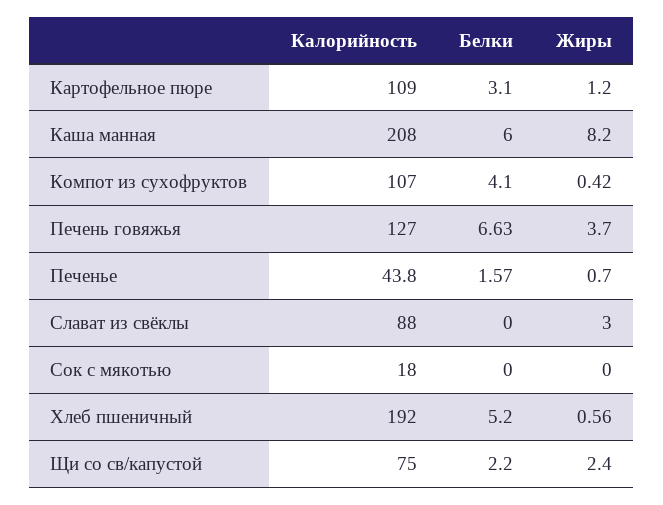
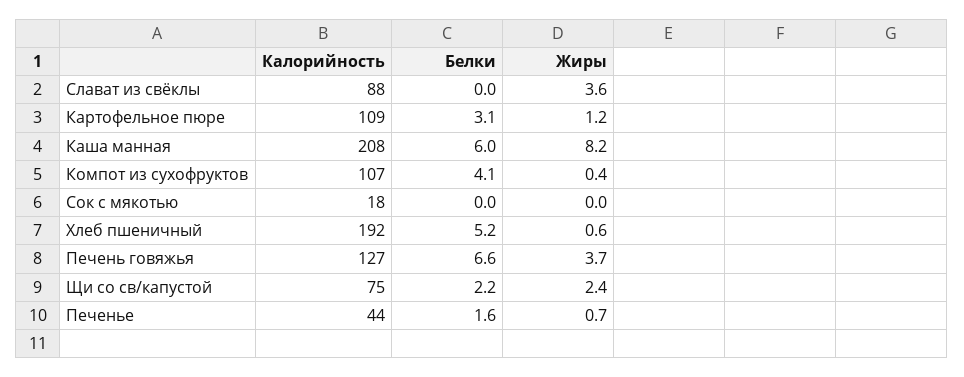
Жиры, Слават из свёклы: 3 -> 3.6

